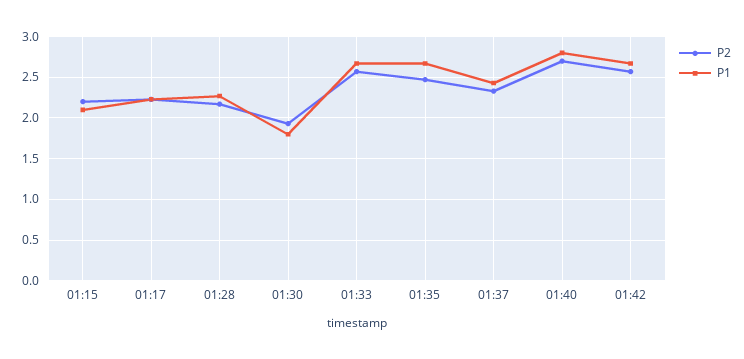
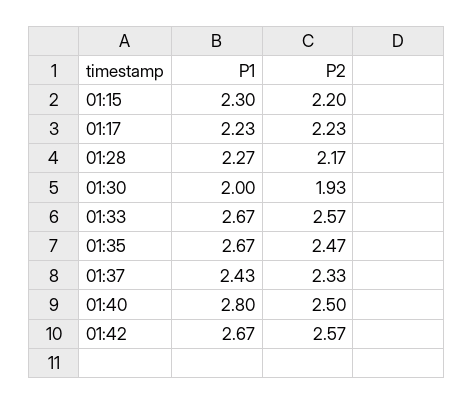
P1, 01:15: 2.1 -> 2.3
P1, 01:30: 1.8 -> 2
P2, 01:40: 2.7 -> 2.5

